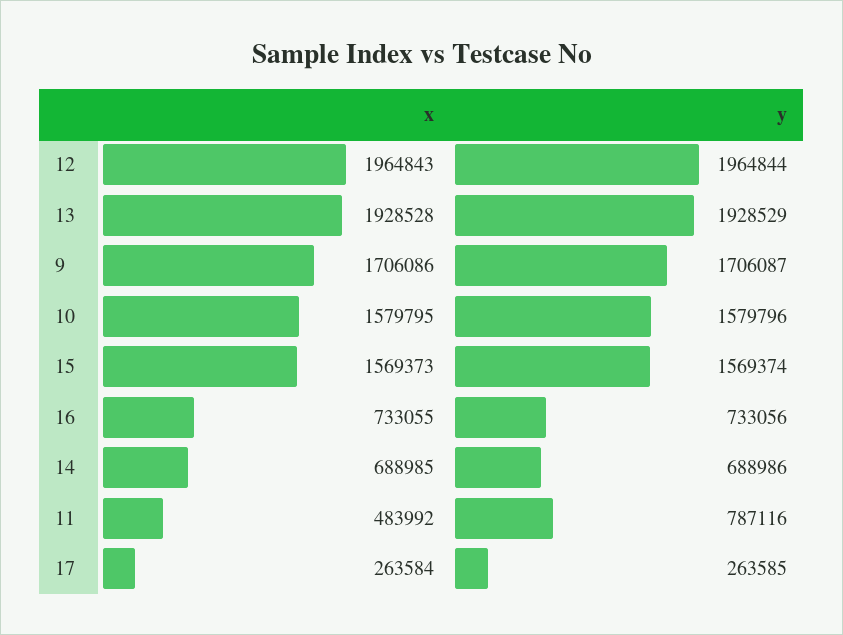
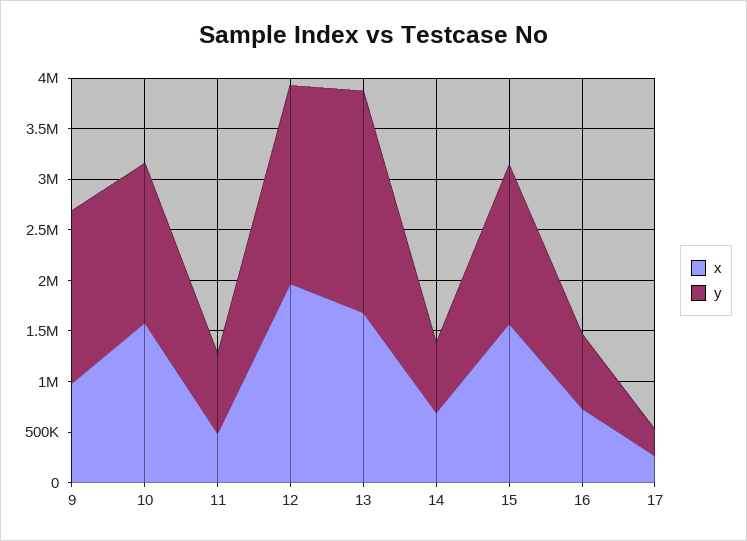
x, 13: 1928528 -> 1700000
y, 13: 1928529 -> 2200000
x, 9: 1706086 -> 1000000

